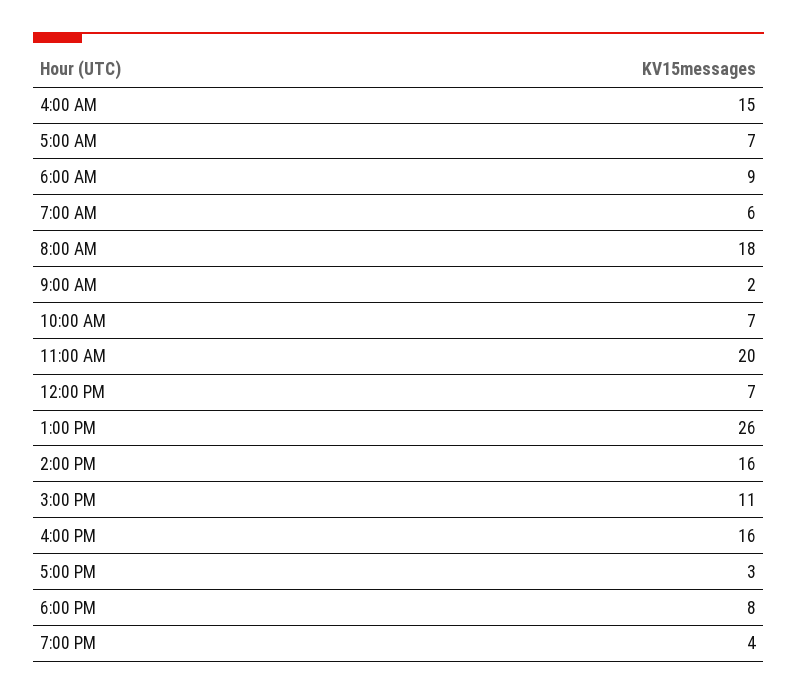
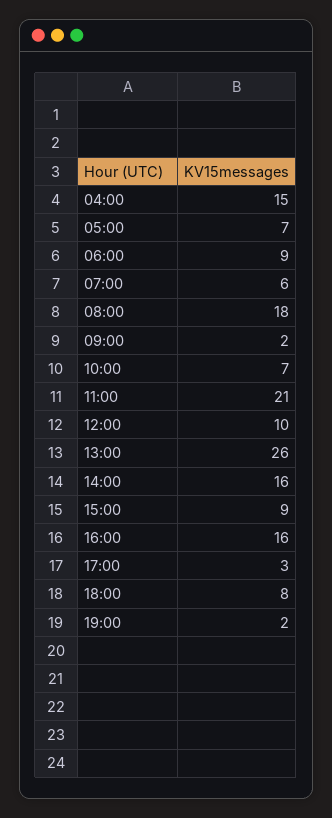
11:00 AM: 20 -> 21
12:00 PM: 7 -> 10
3:00 PM: 11 -> 9
7:00 PM: 4 -> 2

